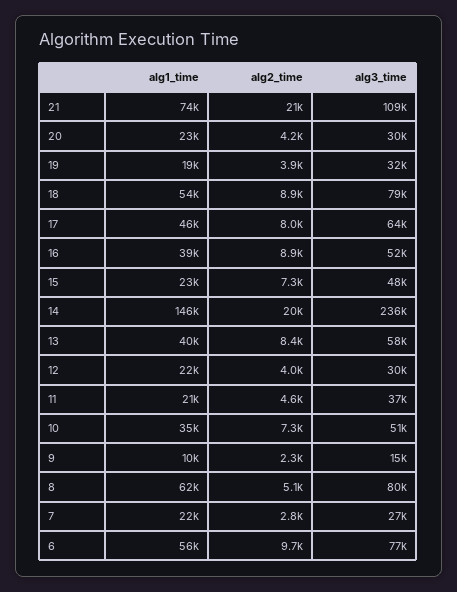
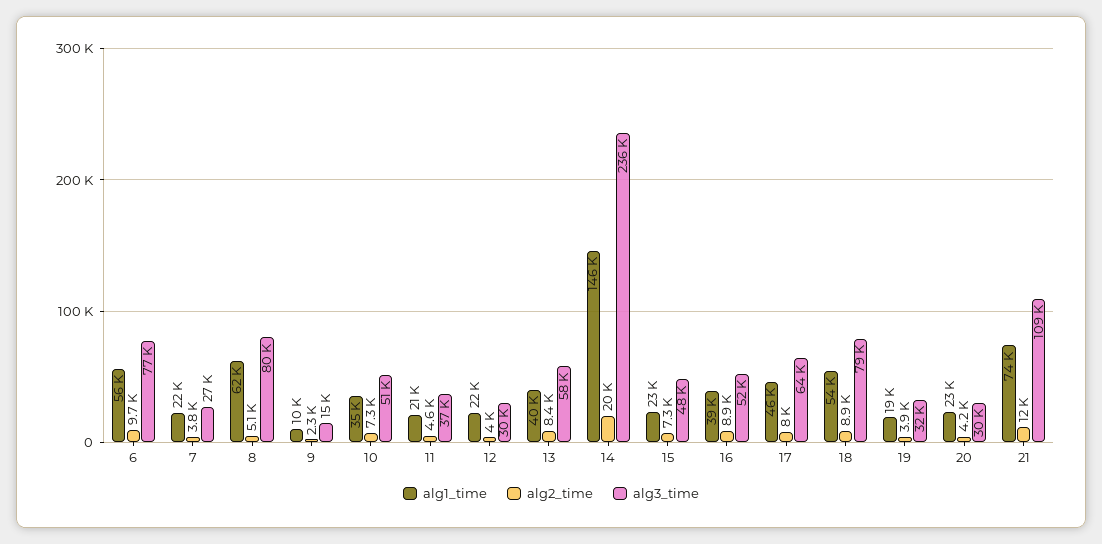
alg2_time, 21: 21000 -> 12000
alg2_time, 7: 2800 -> 3800

